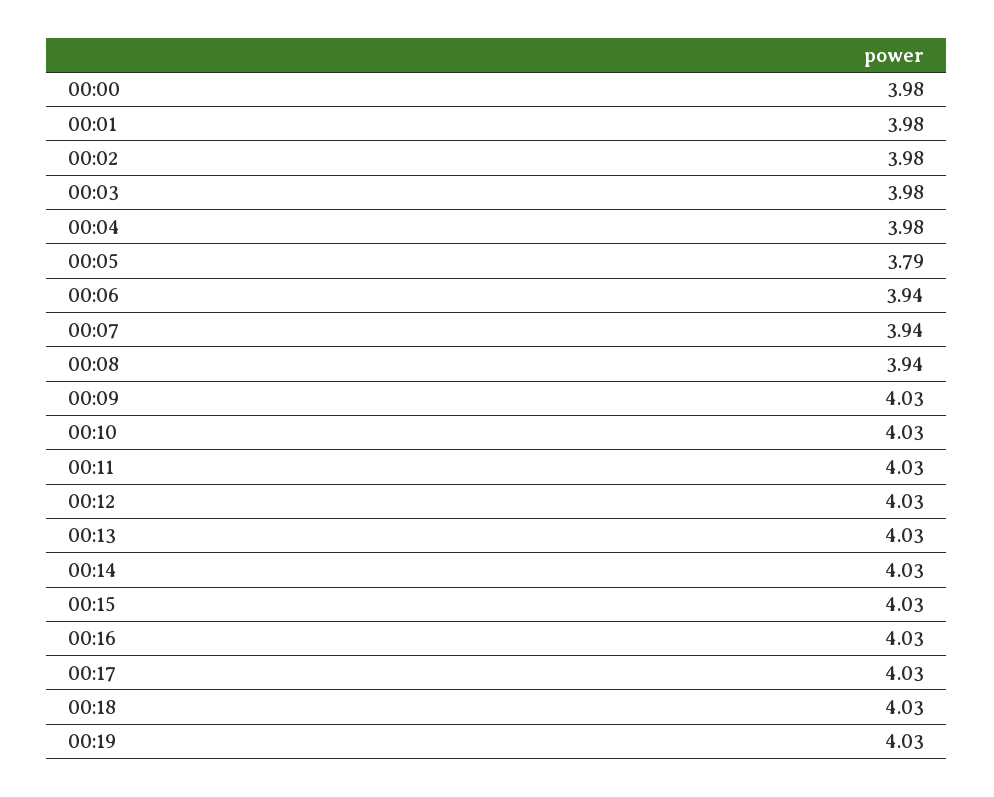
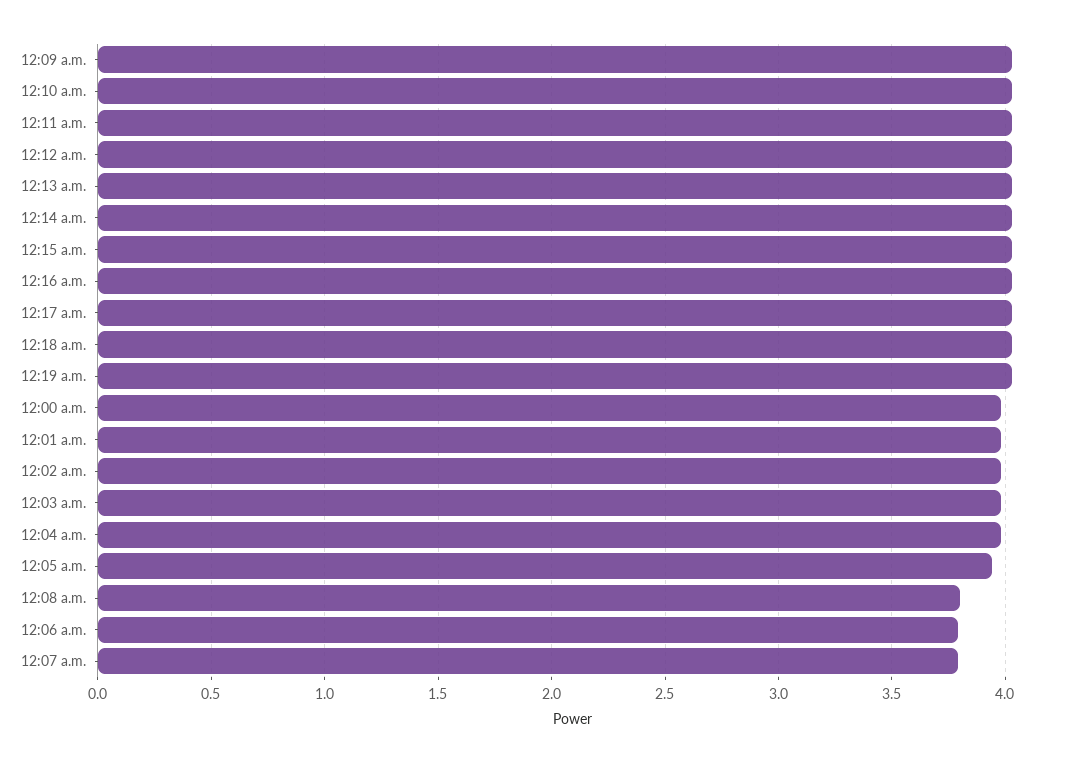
00:05: 3.79 -> 3.95
00:06: 3.94 -> 3.8
00:07: 3.94 -> 3.8
00:08: 3.94 -> 3.8

